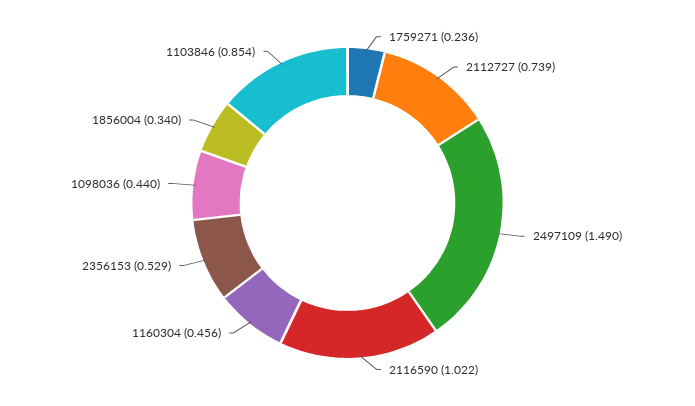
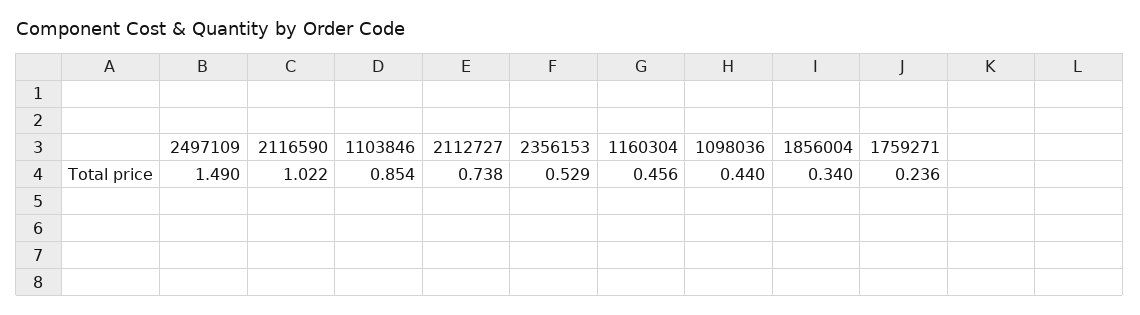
2112727: 0.739 -> 0.738

